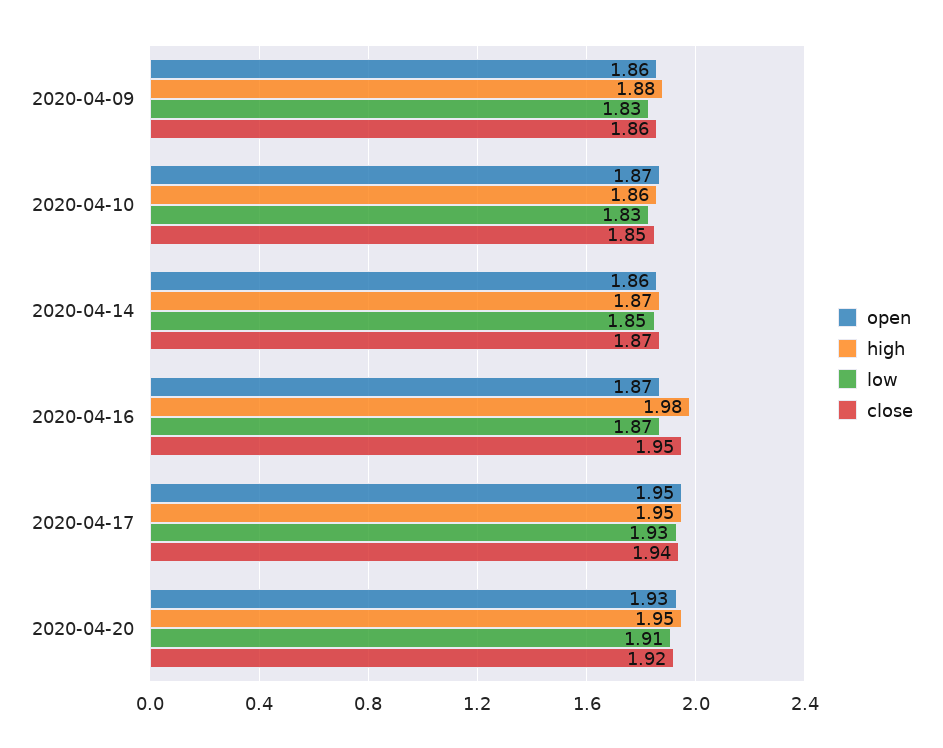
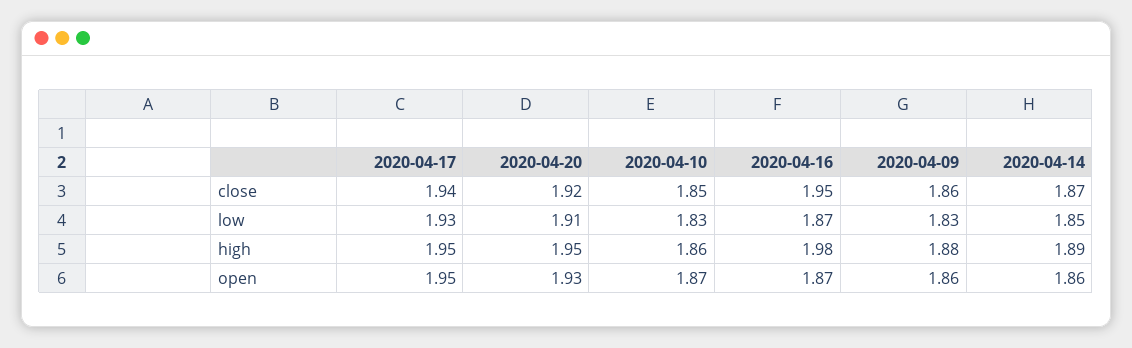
high, 2020-04-14: 1.87 -> 1.89

